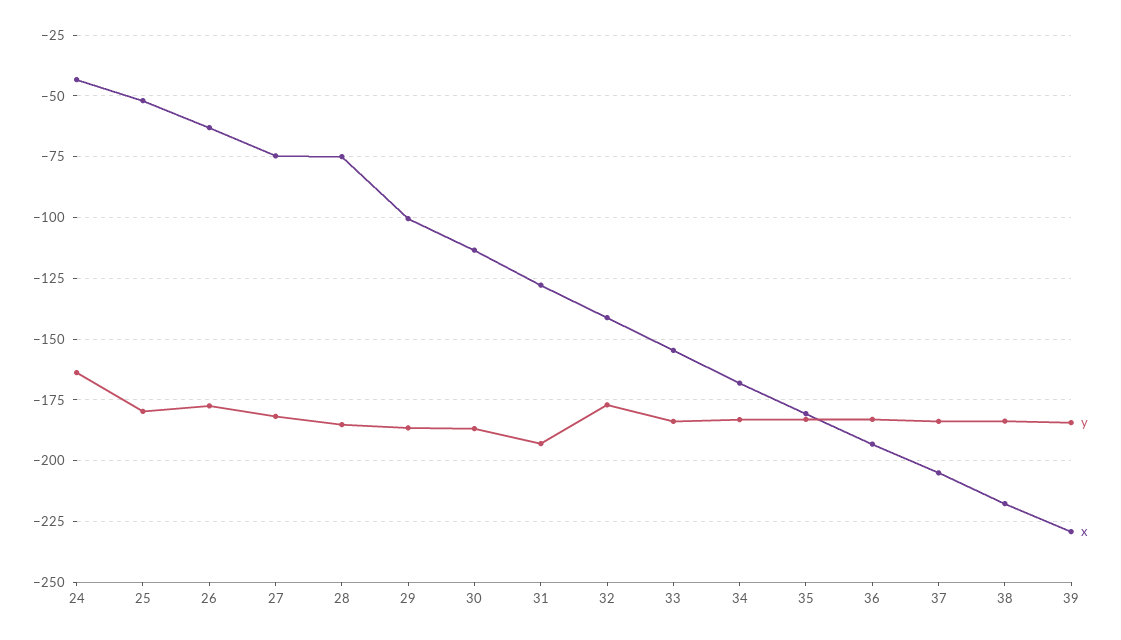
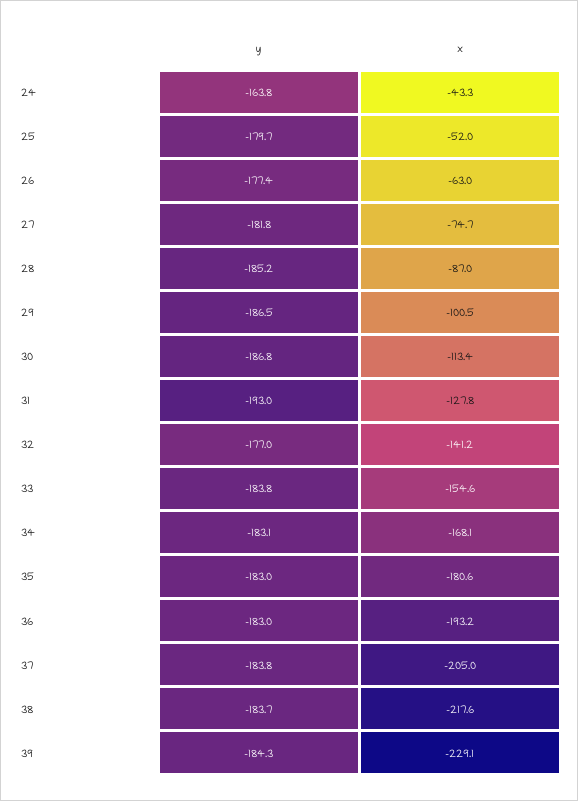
x, 28: -75 -> -87

